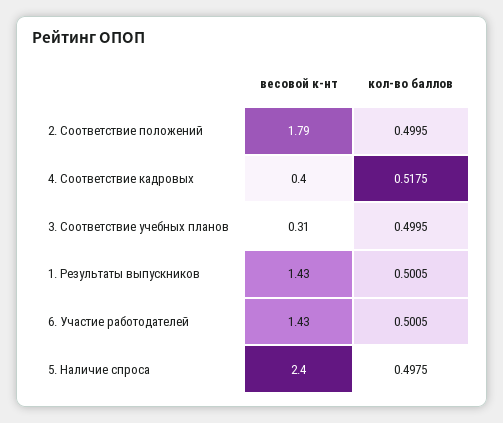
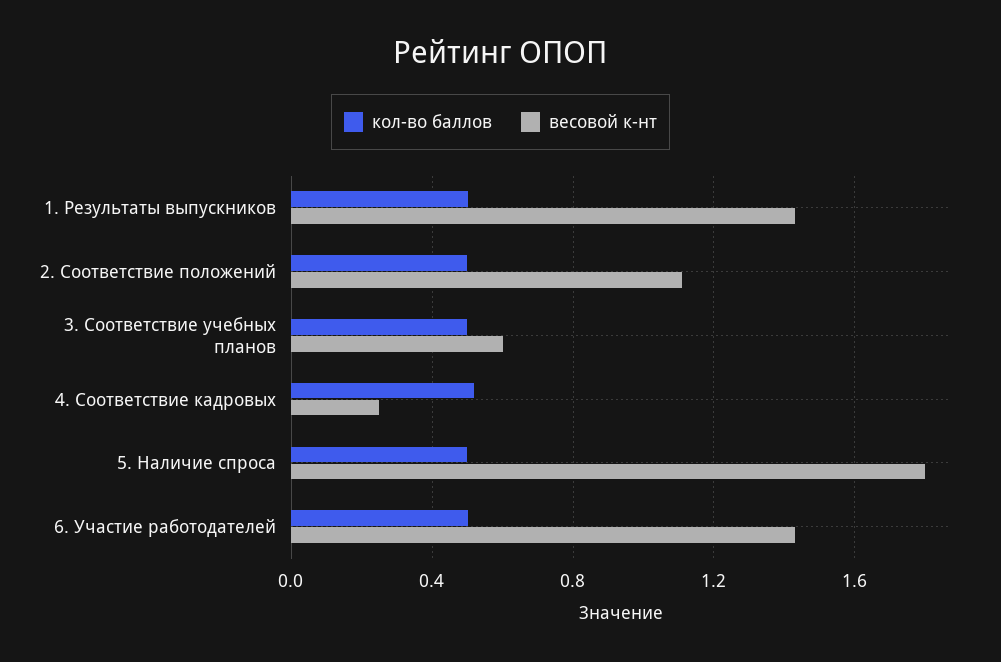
весовой к-нт, 2. Соответствие положений: 1.79 -> 1.1
весовой к-нт, 4. Соответствие кадровых: 0.4 -> 0.25
весовой к-нт, 3. Соответствие учебных планов: 0.31 -> 0.6
весовой к-нт, 5. Наличие спроса: 2.4 -> 1.8

